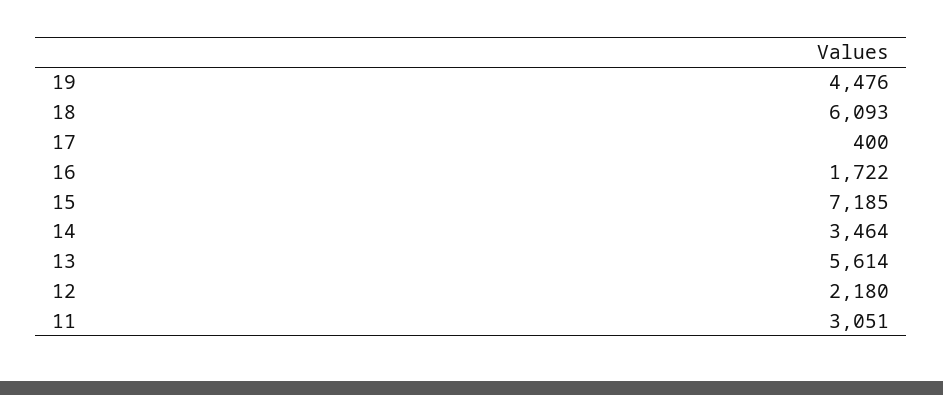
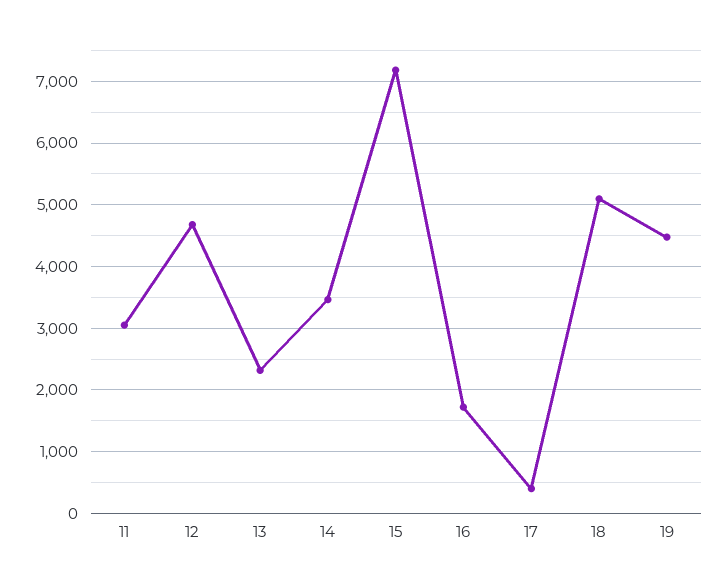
18: 6093 -> 5100
13: 5614 -> 2300
12: 2180 -> 4700

